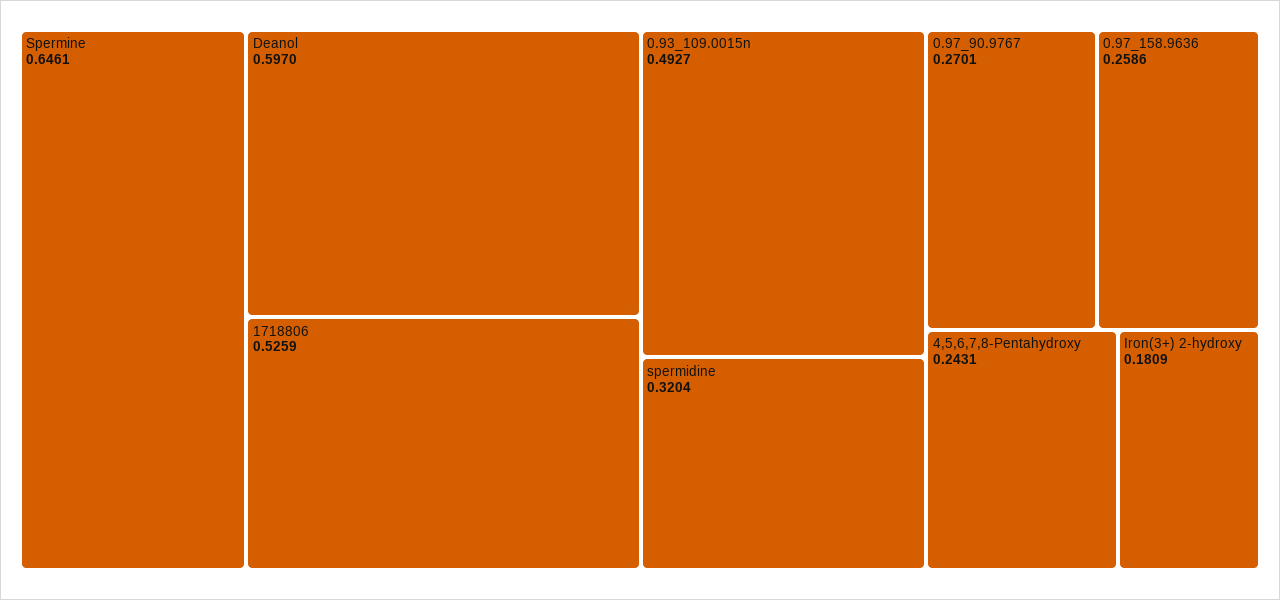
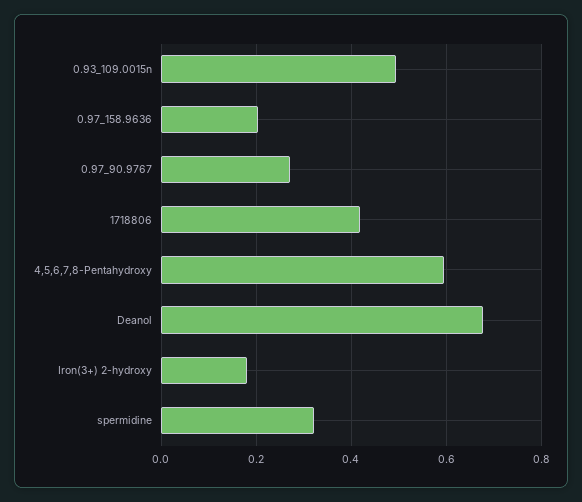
Spermine: 0.6461 -> none
Deanol: 0.597 -> 0.68
1718806: 0.5259 -> 0.42
0.97_158.9636: 0.2586 -> 0.2
4,5,6,7,8-Pentahydroxy: 0.2431 -> 0.6

